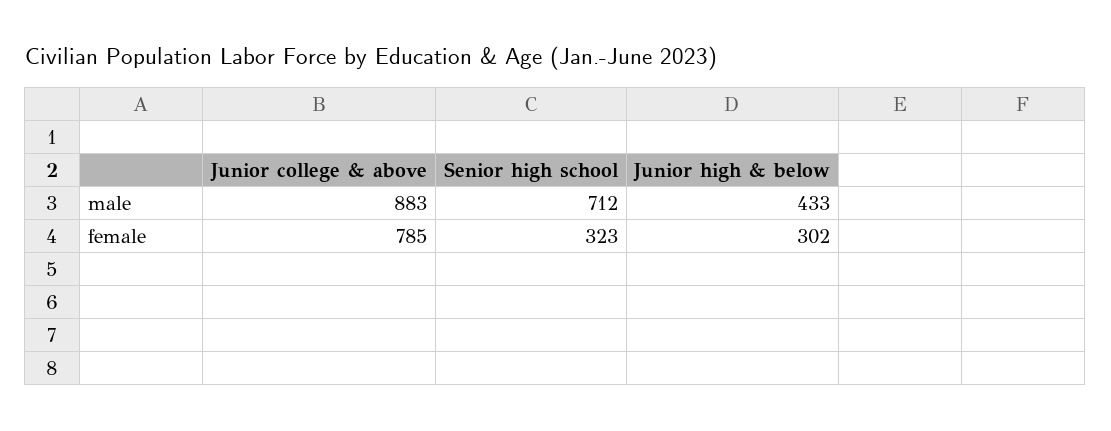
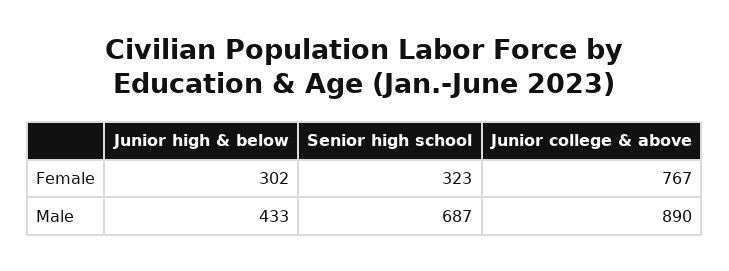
Junior college & above, male: 883 -> 890
Senior high school, male: 712 -> 687
Junior college & above, female: 785 -> 767

